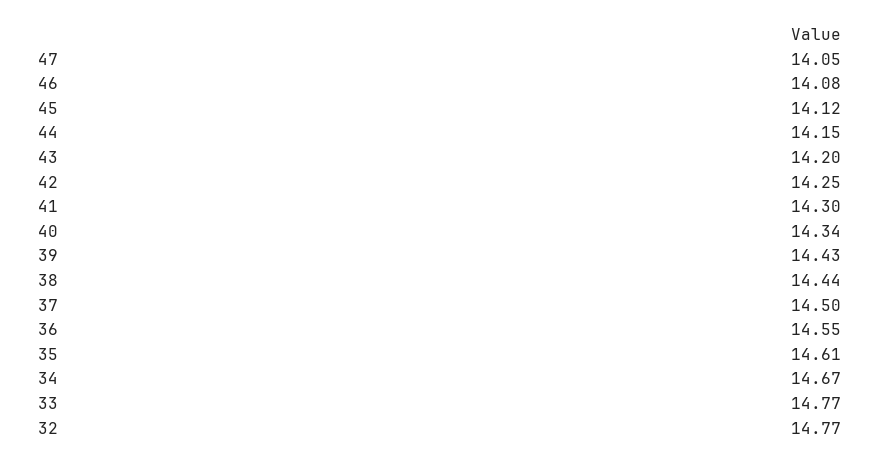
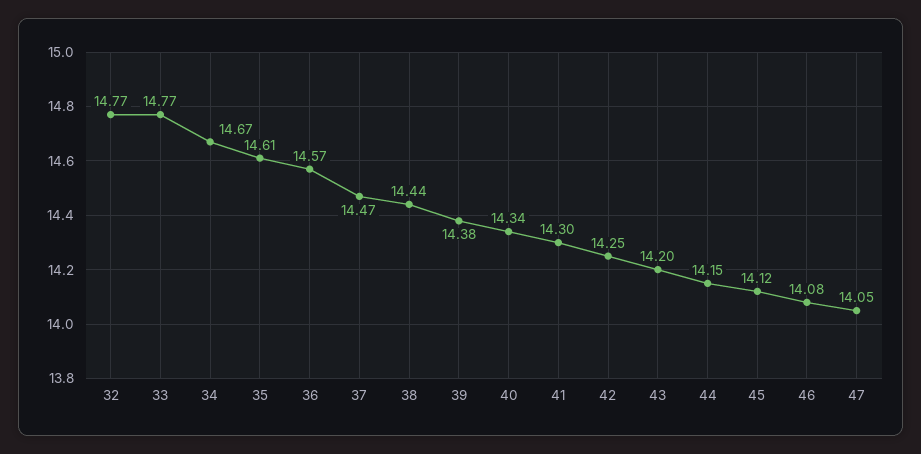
39: 14.43 -> 14.38
37: 14.5 -> 14.47
36: 14.55 -> 14.57

